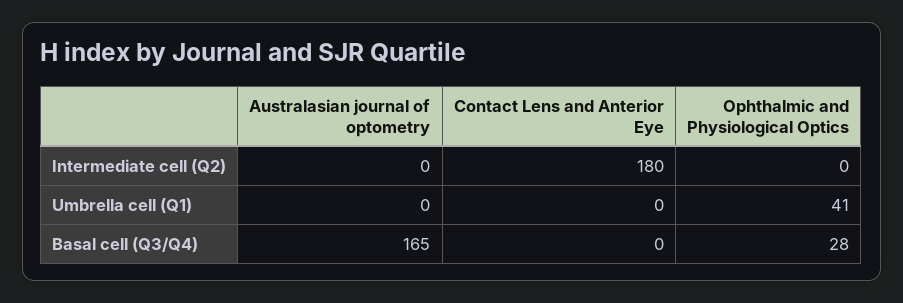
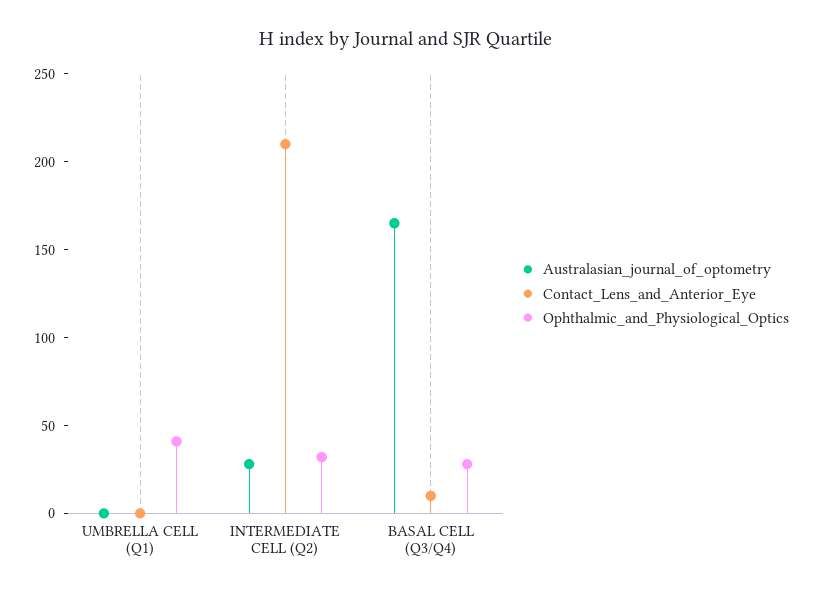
Australasian journal of optometry, Intermediate cell (Q2): 0 -> 30
Contact Lens and Anterior Eye, Intermediate cell (Q2): 180 -> 210
Ophthalmic and Physiological Optics, Intermediate cell (Q2): 0 -> 30
Contact Lens and Anterior Eye, Basal cell (Q3/Q4): 0 -> 10

